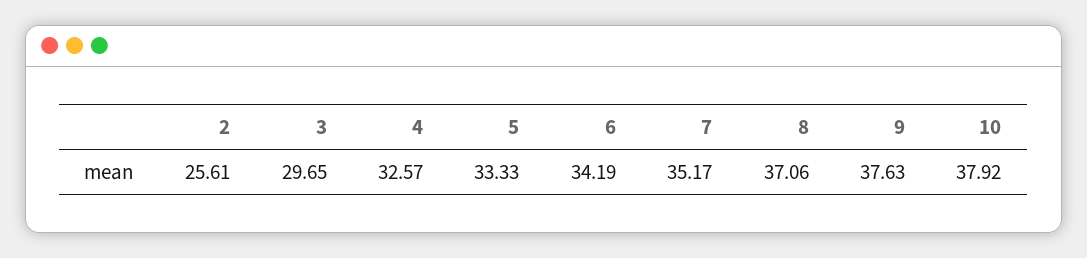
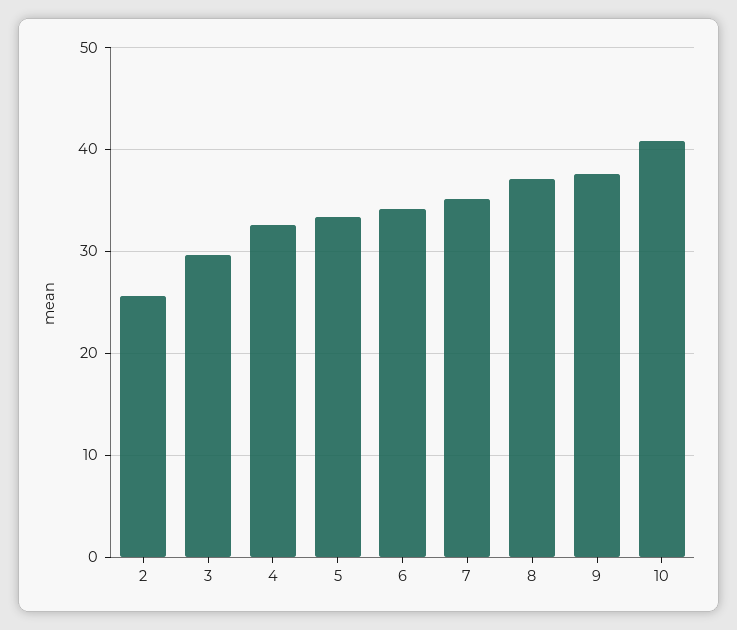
10: 37.92 -> 41

